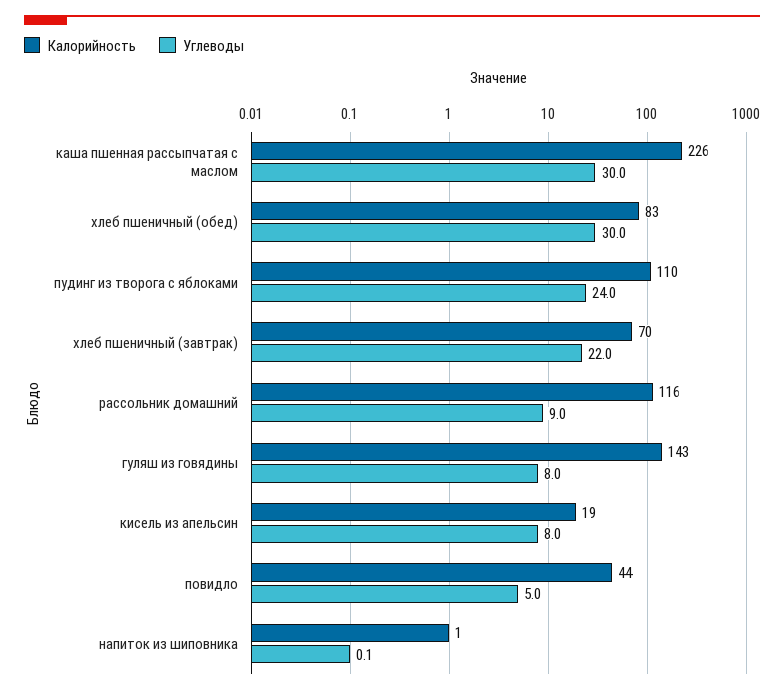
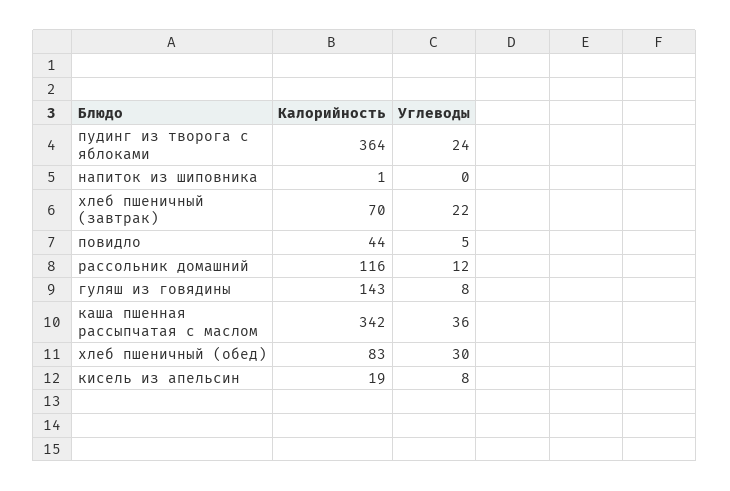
Калорийность, каша пшенная рассыпчатая с маслом: 226 -> 342
Углеводы, каша пшенная рассыпчатая с маслом: 30 -> 36
Калорийность, пудинг из творога с яблоками: 110 -> 364
Углеводы, рассольник домашний: 9 -> 12

